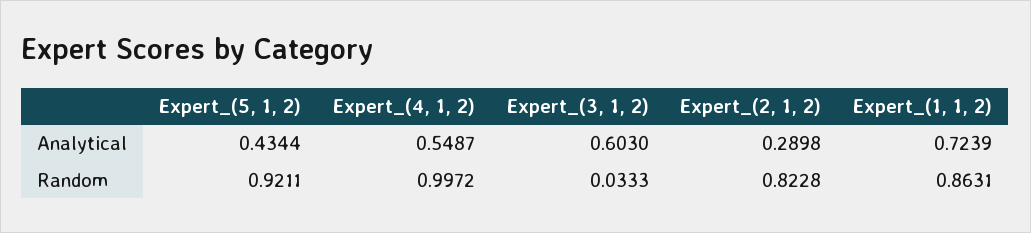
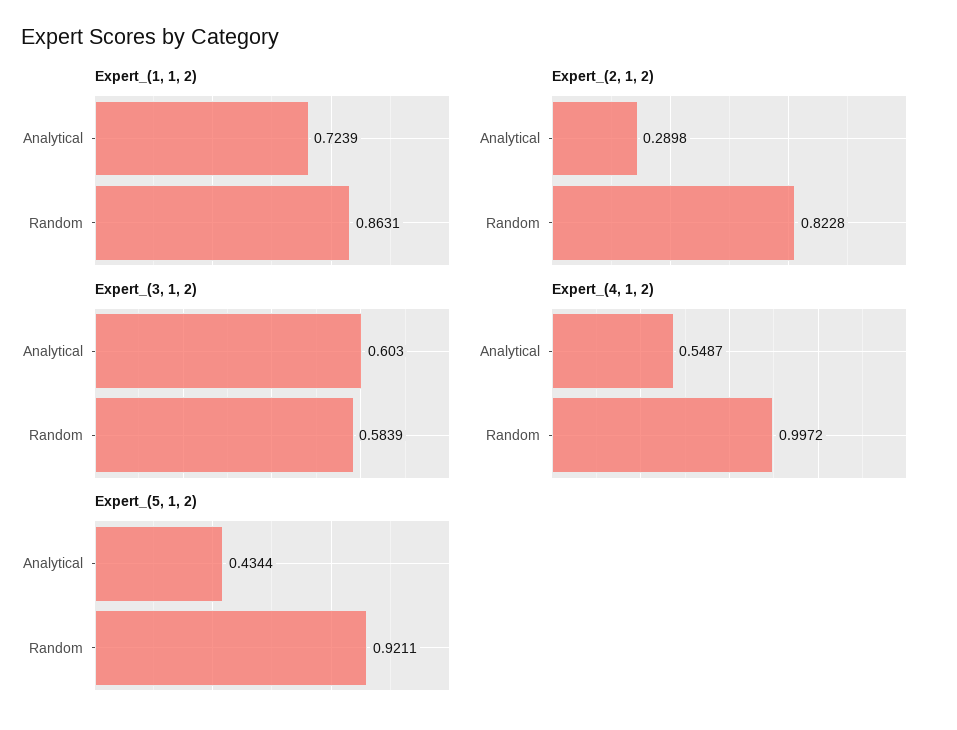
Expert_(3, 1, 2), Random: 0.0333 -> 0.5839

